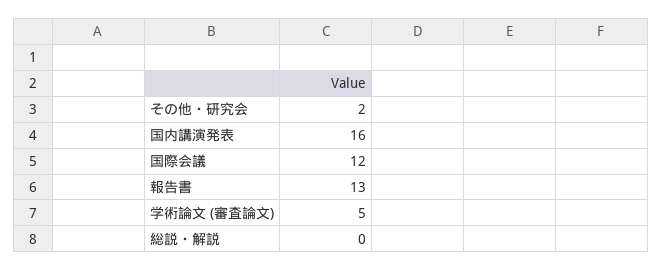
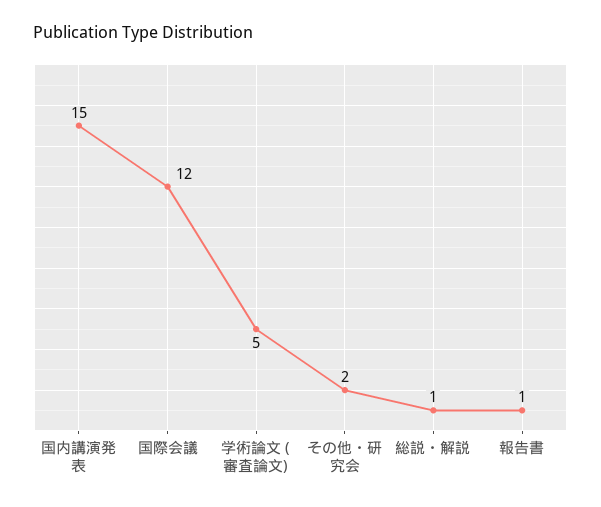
国内講演発表: 16 -> 15
報告書: 13 -> 1
総説・解説: 0 -> 1

